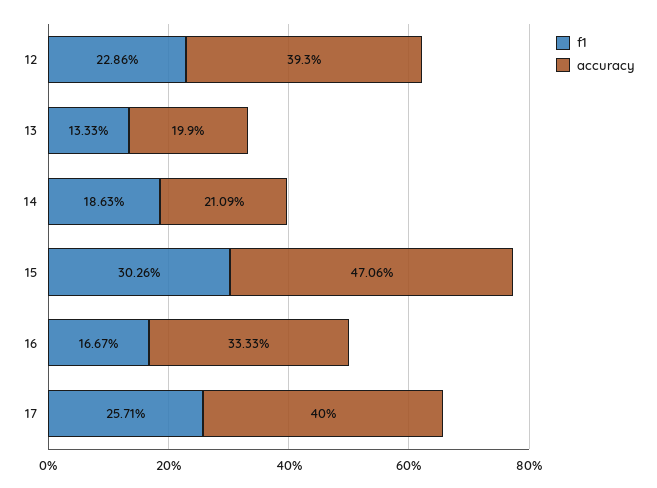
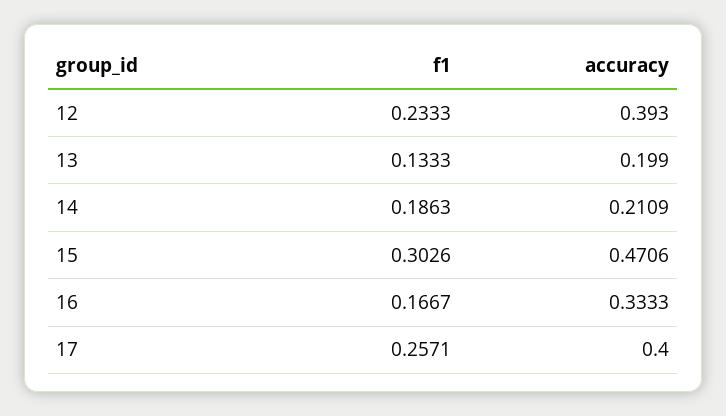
f1, 12: 0.2286 -> 0.2333

